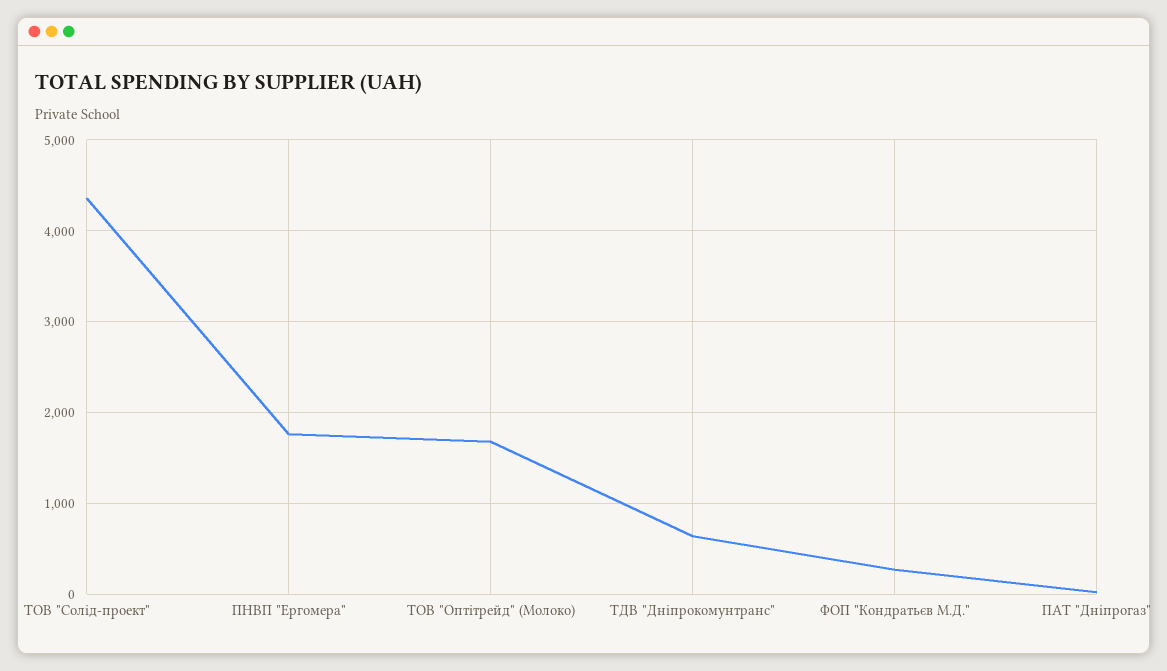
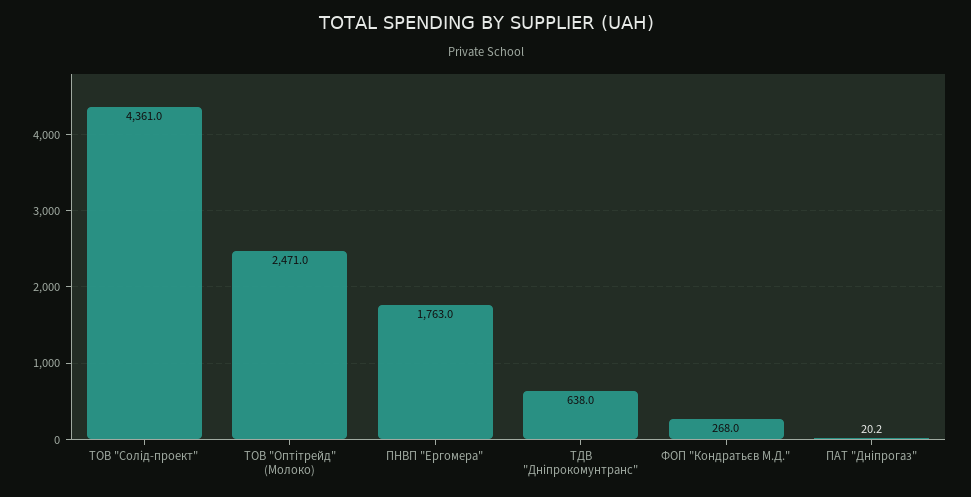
ТОВ "Оптітрейд" (Молоко): 1700 -> 2471

